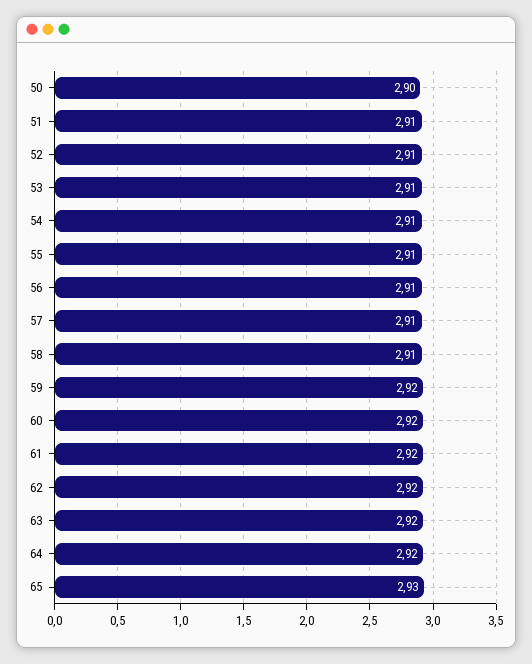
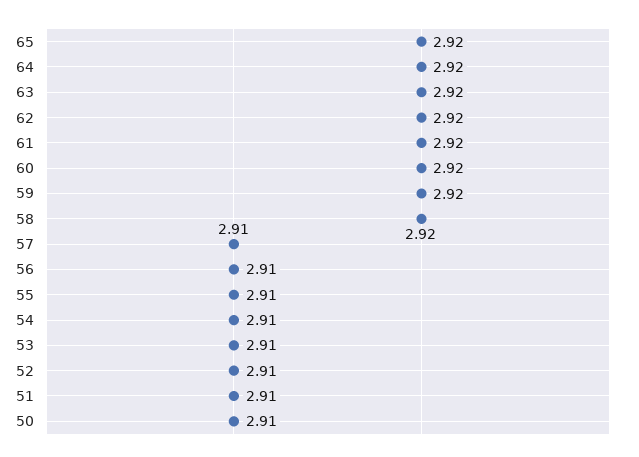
50: 2.9 -> 2.91
58: 2.91 -> 2.92
65: 2.93 -> 2.92

